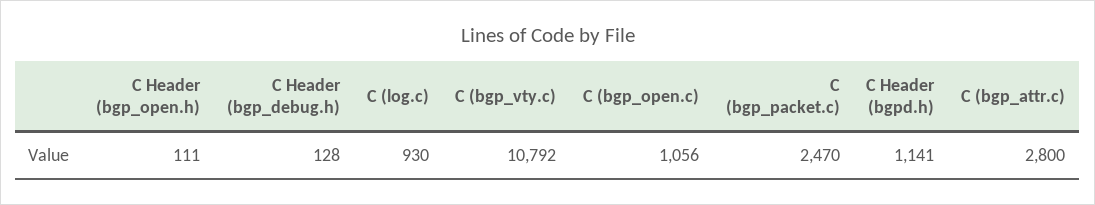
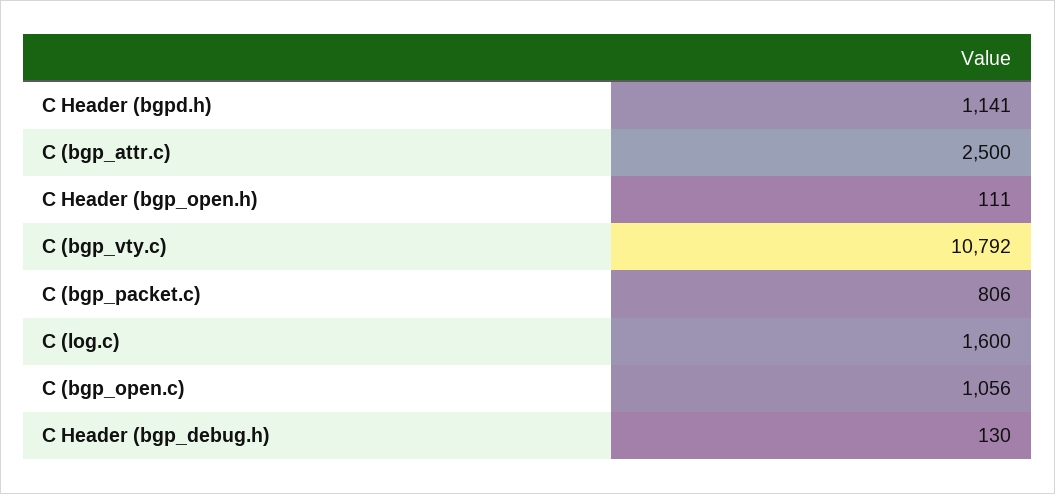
C Header (bgp_debug.h): 128 -> 130
C (log.c): 930 -> 1600
C (bgp_packet.c): 2470 -> 806
C (bgp_attr.c): 2800 -> 2500

